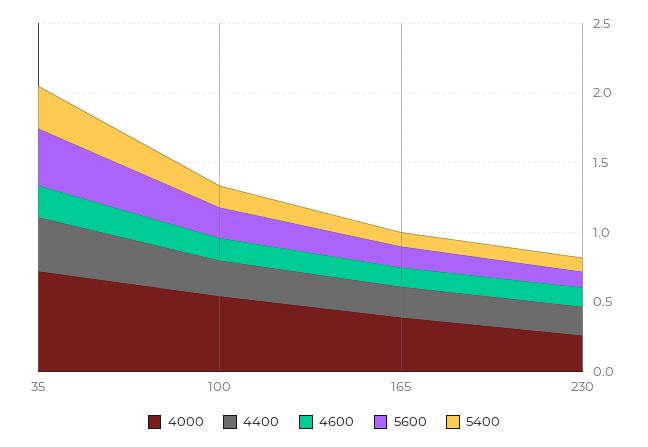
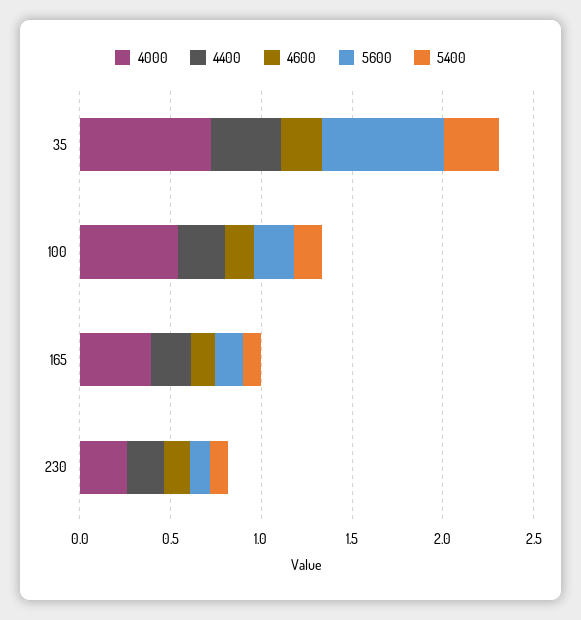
5600, 35: 0.4 -> 0.7

